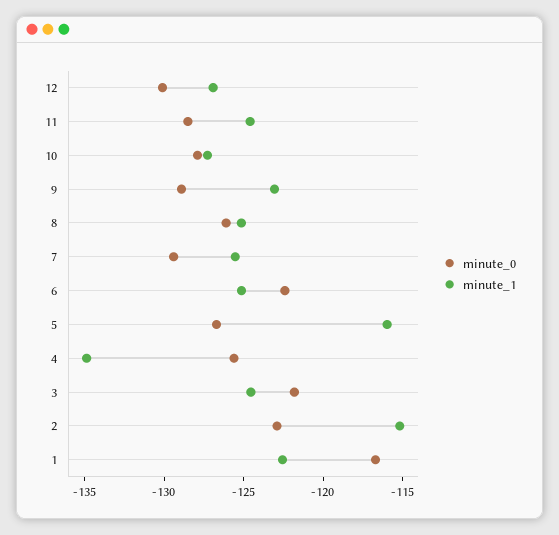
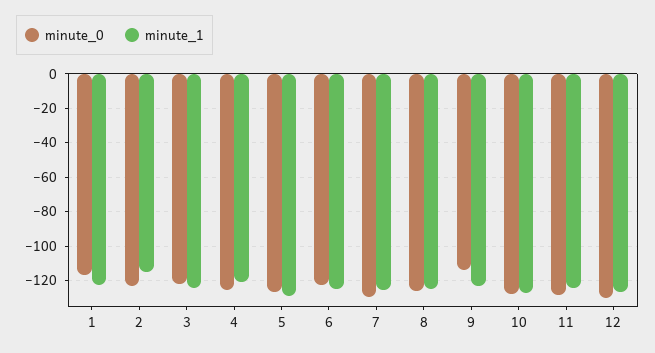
minute_0, 9: -129 -> -115
minute_1, 5: -116 -> -130
minute_1, 4: -135 -> -120

